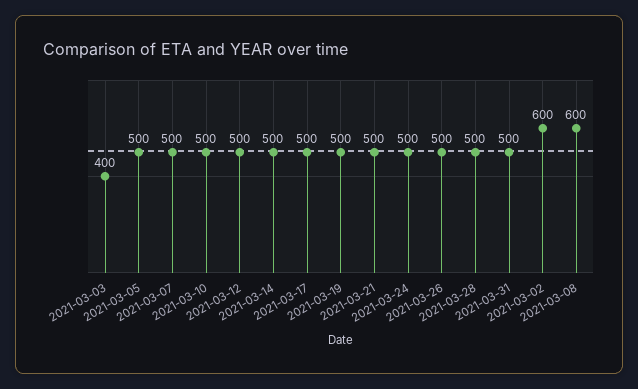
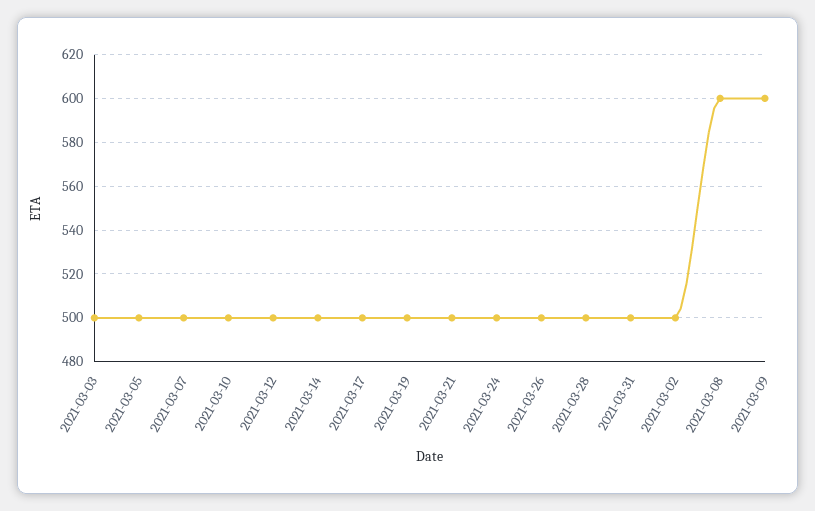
2021-03-03: 400 -> 500
2021-03-02: 600 -> 500
2021-03-09: none -> 600

